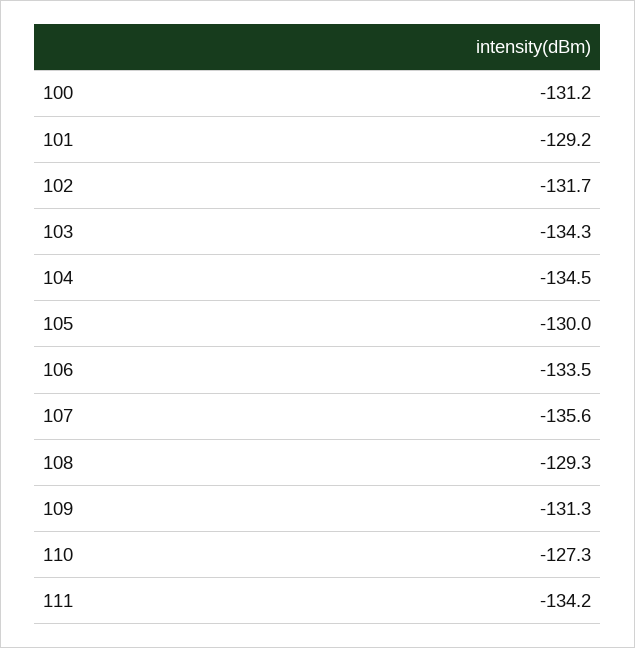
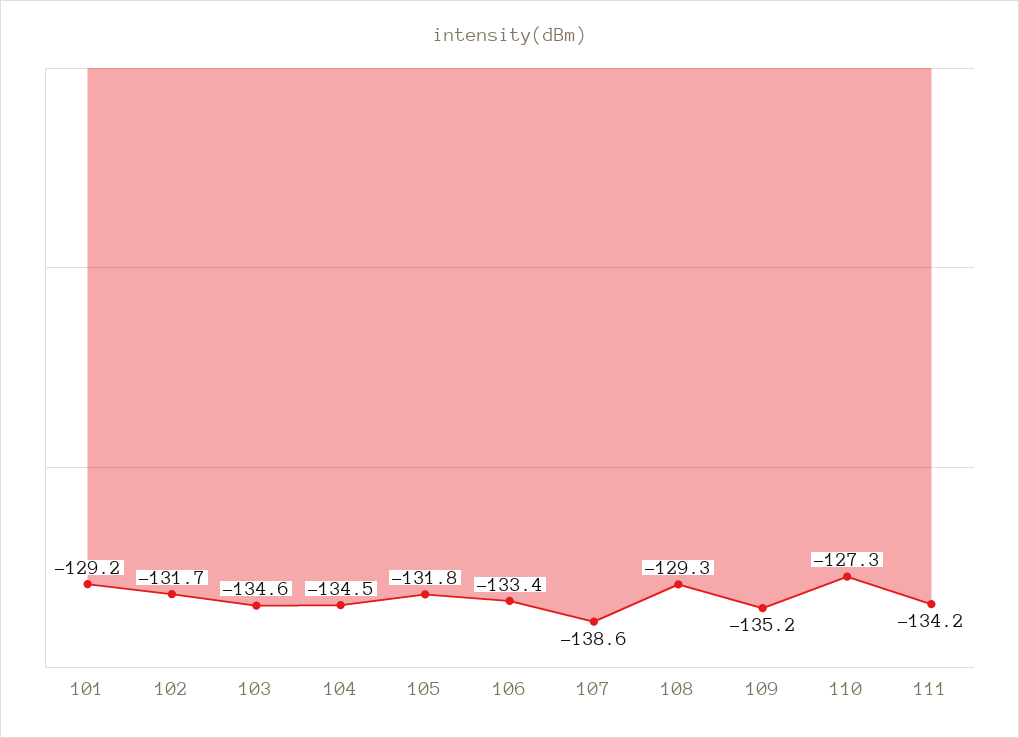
100: -131.2 -> none
103: -134.3 -> -134.6
105: -130 -> -131.8
106: -133.5 -> -133.4
107: -135.6 -> -138.6
109: -131.3 -> -135.2

